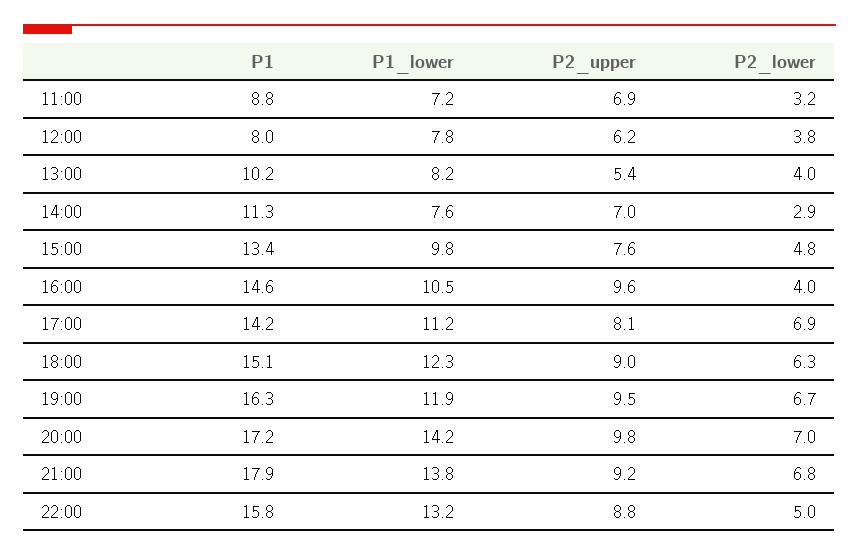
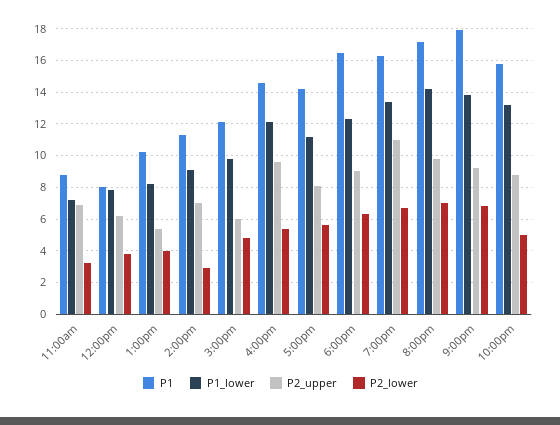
P1_lower, 14:00: 7.6 -> 9
P1, 15:00: 13.4 -> 12
P2_upper, 15:00: 7.6 -> 6
P1_lower, 16:00: 10.5 -> 12
P2_lower, 16:00: 4 -> 5.5
P2_lower, 17:00: 6.9 -> 5.5
P1, 18:00: 15.1 -> 16.5
P1_lower, 19:00: 11.9 -> 13.5
P2_upper, 19:00: 9.5 -> 11

